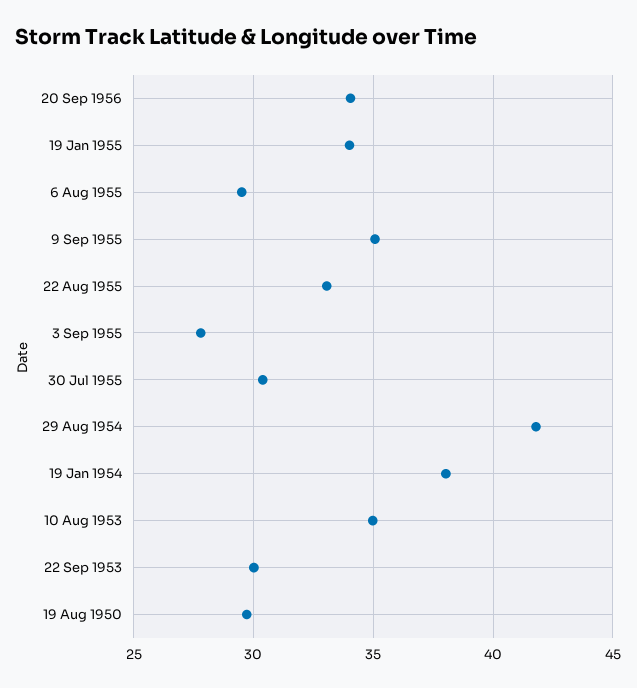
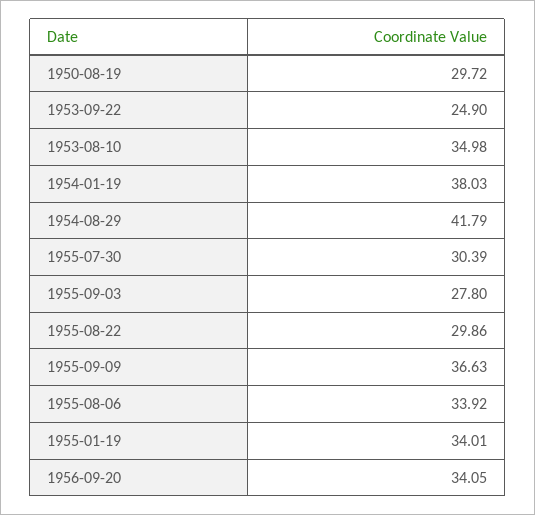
6 Aug 1955: 29.5 -> 33.92
9 Sep 1955: 35 -> 36.63
22 Aug 1955: 33 -> 29.86
22 Sep 1953: 30 -> 24.9

